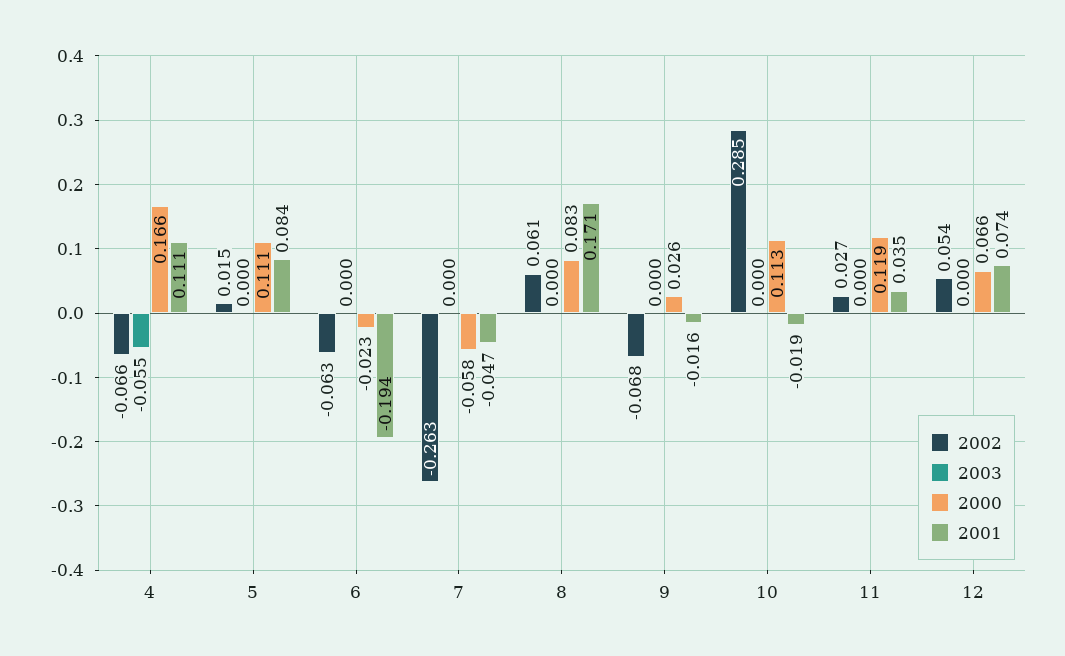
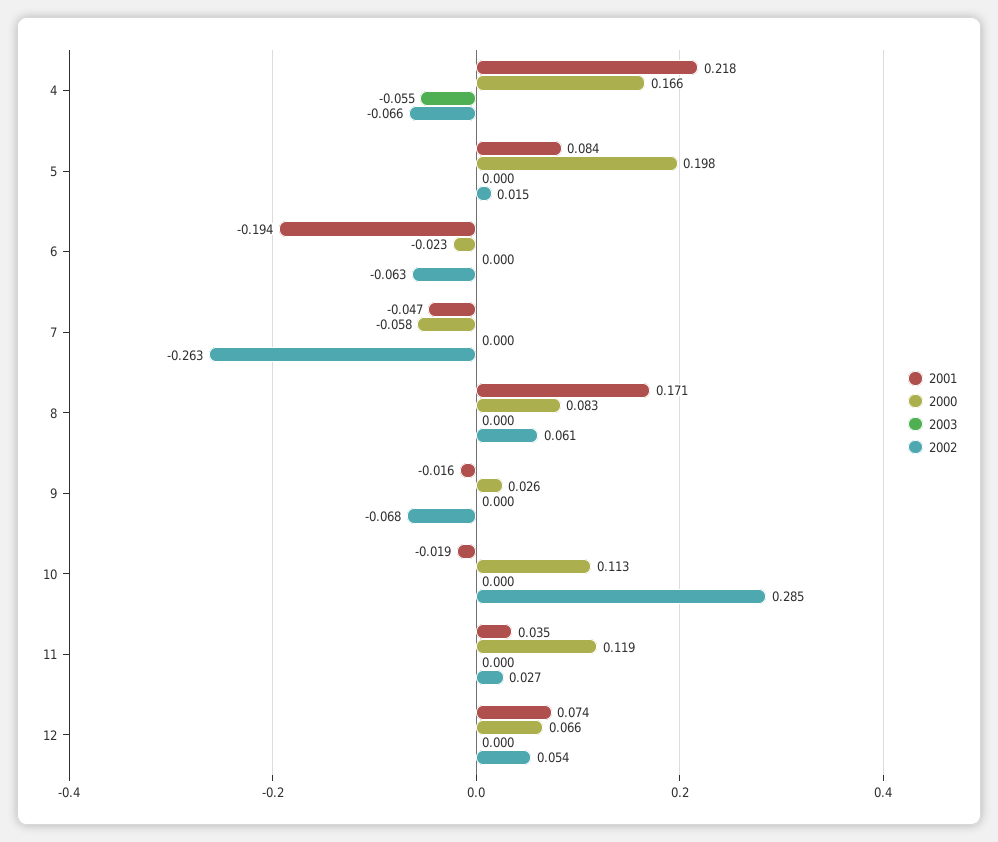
2001, 4: 0.111 -> 0.218
2000, 5: 0.111 -> 0.198

